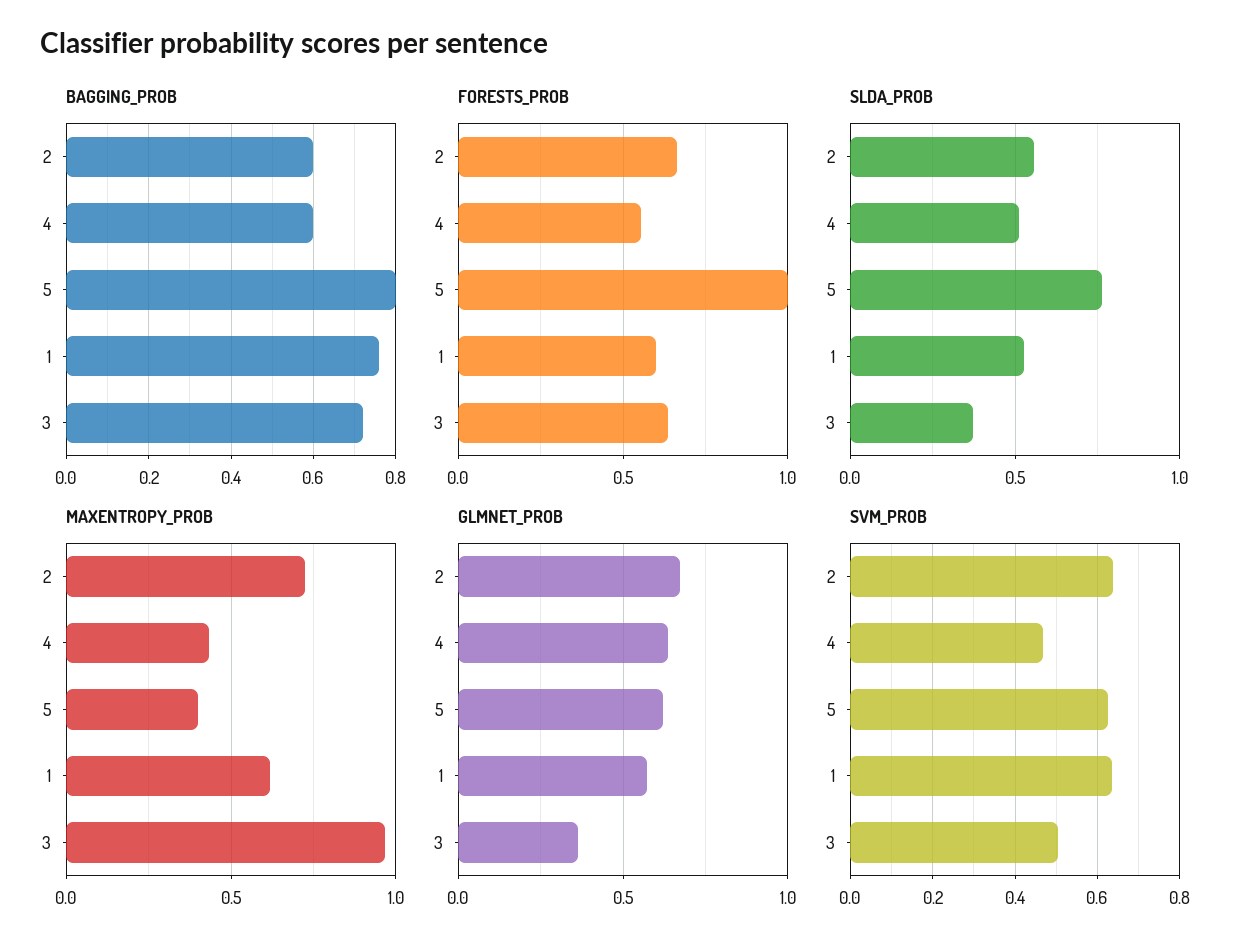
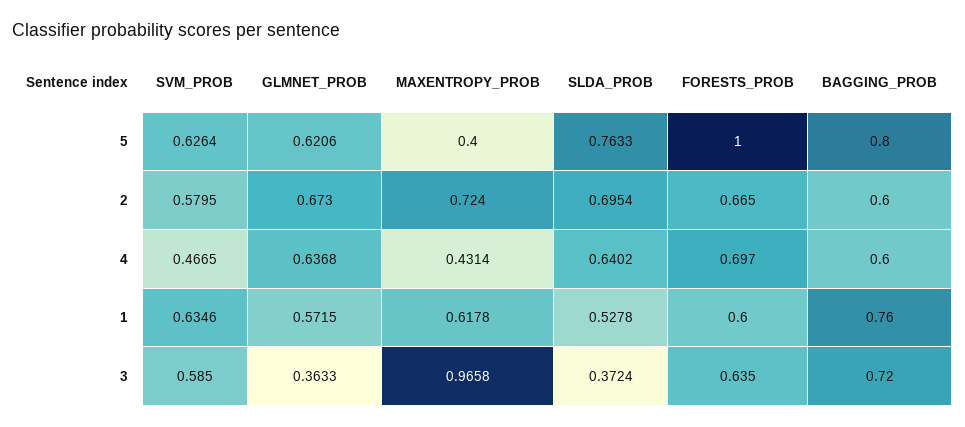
FORESTS_PROB, 4: 0.55 -> 0.697
SLDA_PROB, 2: 0.55 -> 0.6954
SLDA_PROB, 4: 0.5 -> 0.6402
SVM_PROB, 2: 0.64 -> 0.5795
SVM_PROB, 3: 0.5 -> 0.585

